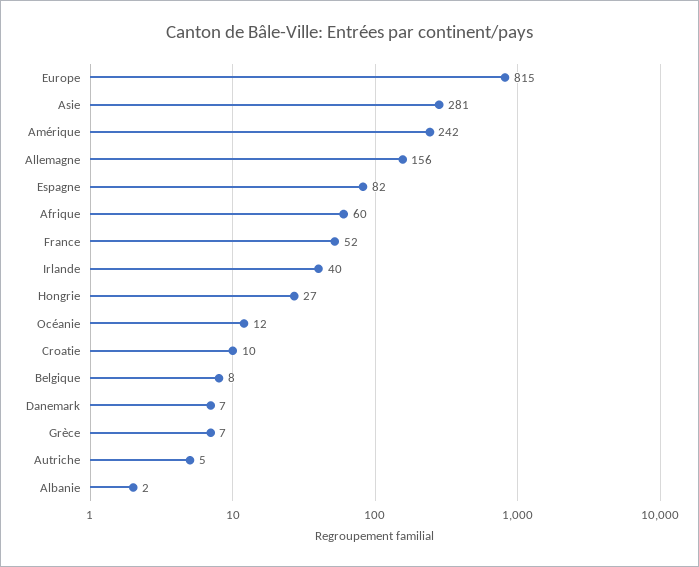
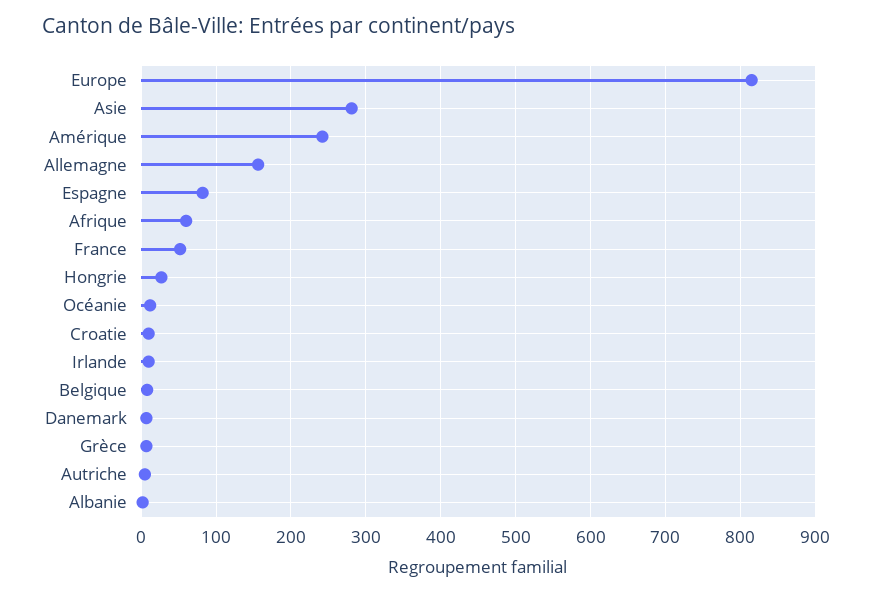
Irlande: 40 -> 10

